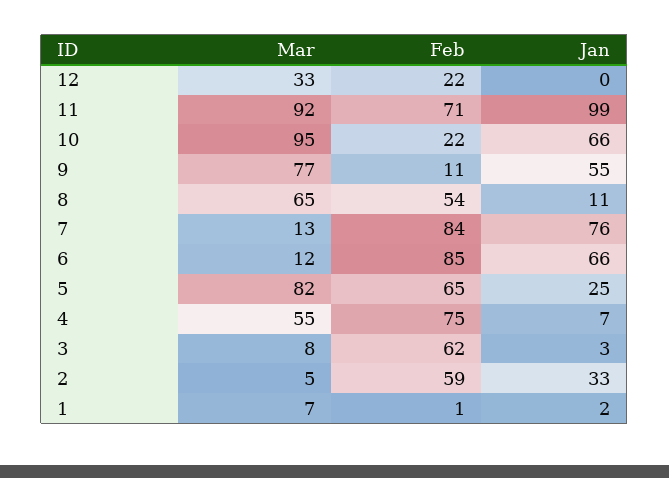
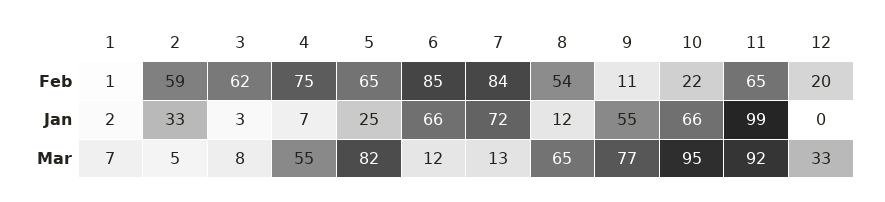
Feb, 12: 22 -> 20
Feb, 11: 71 -> 65
Jan, 8: 11 -> 12
Jan, 7: 76 -> 72

